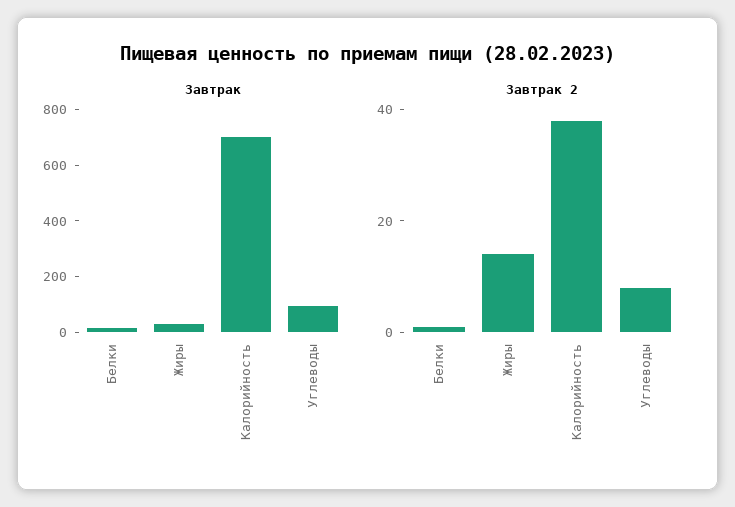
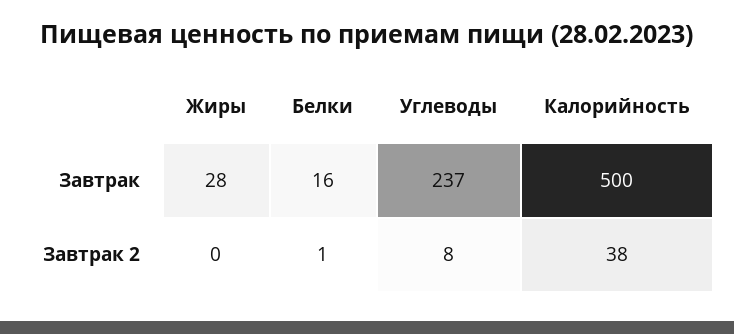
Завтрак, Калорийность: 700 -> 500
Завтрак, Углеводы: 100 -> 237
Завтрак 2, Жиры: 15 -> 0

